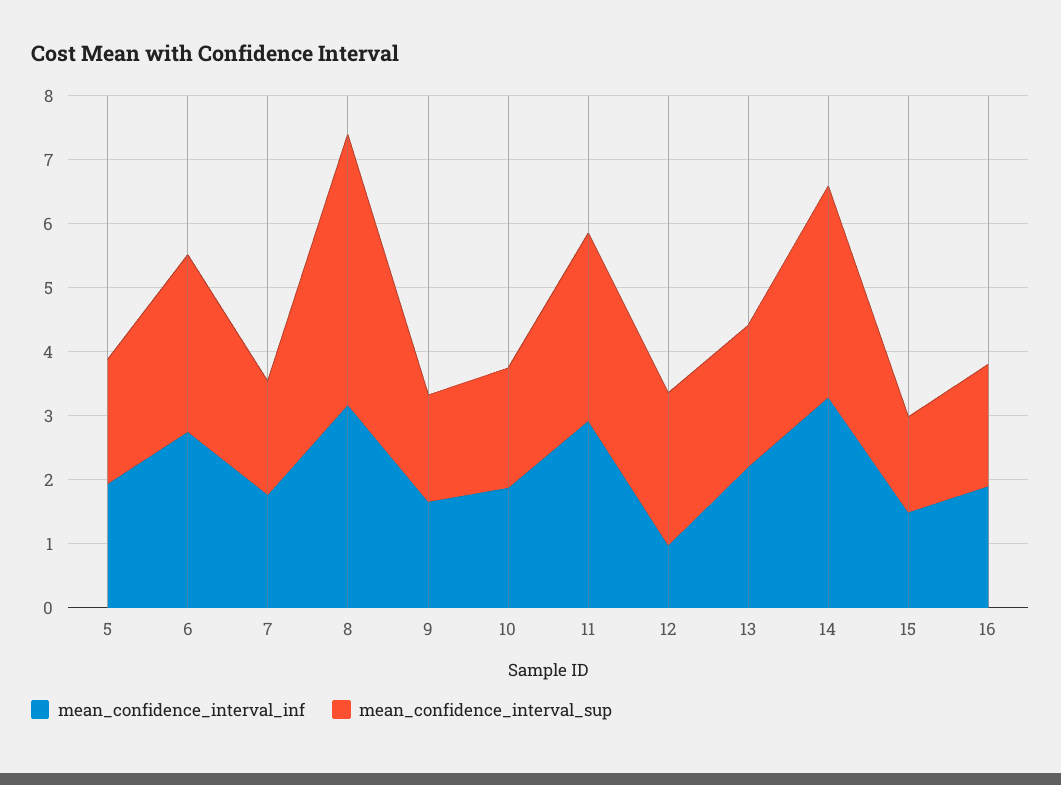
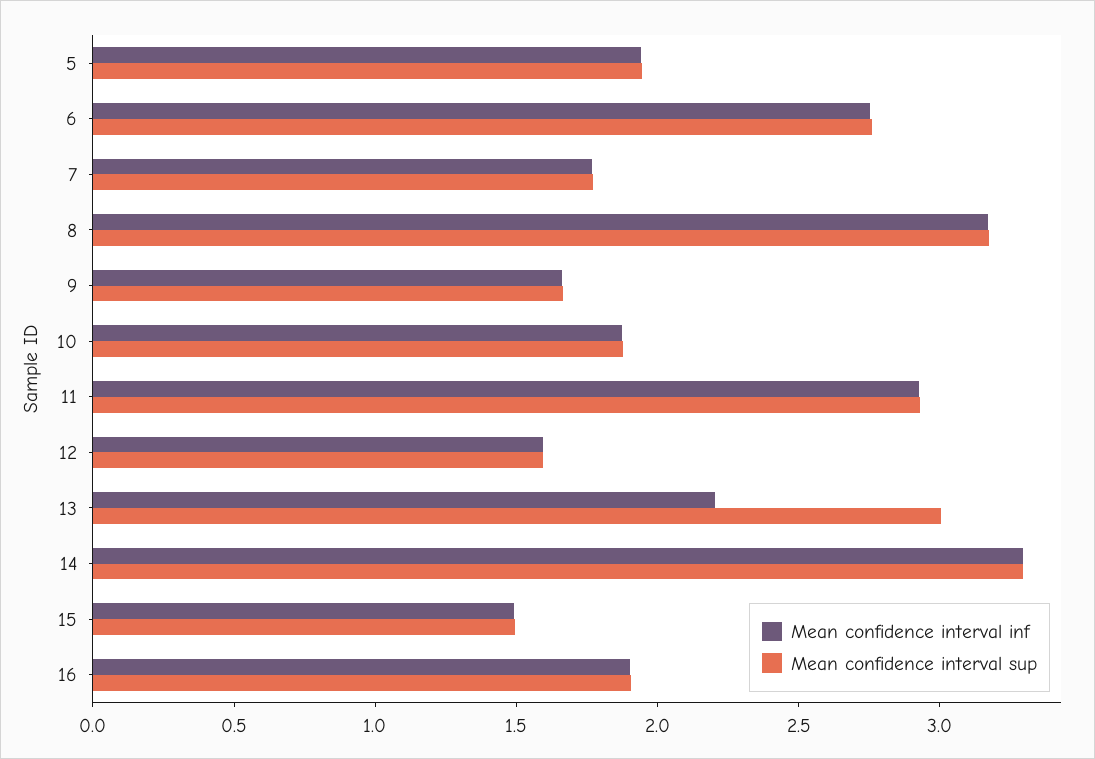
mean_confidence_interval_sup, 8: 4.2 -> 3.2
mean_confidence_interval_inf, 12: 1 -> 1.6
mean_confidence_interval_sup, 12: 2.4 -> 1.6
mean_confidence_interval_sup, 13: 2.2 -> 3

